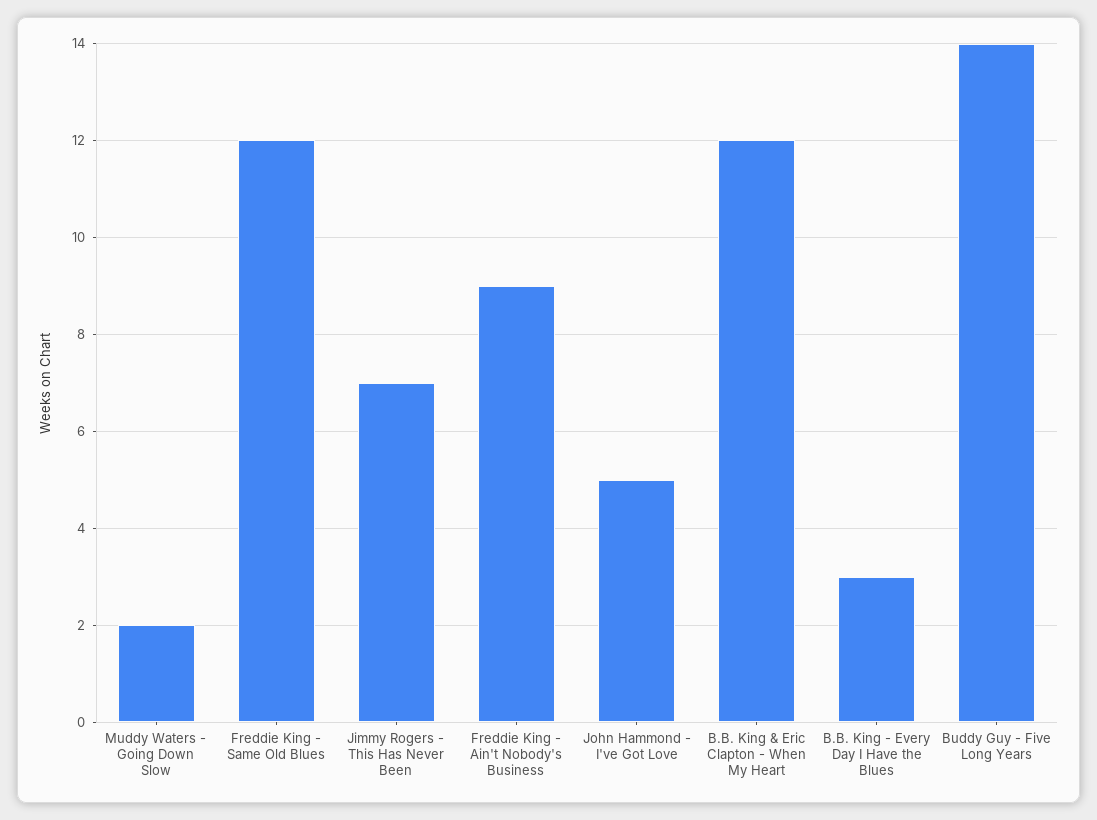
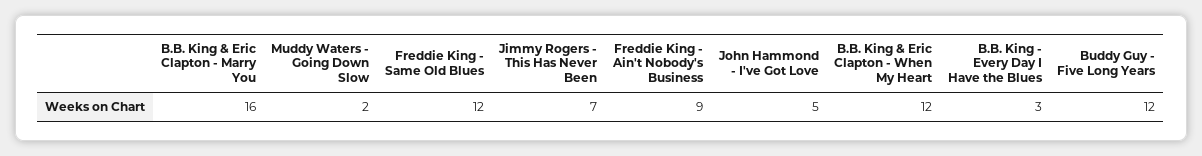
Buddy Guy - Five Long Years: 14 -> 12
B.B. King & Eric Clapton - Marry You: none -> 16

